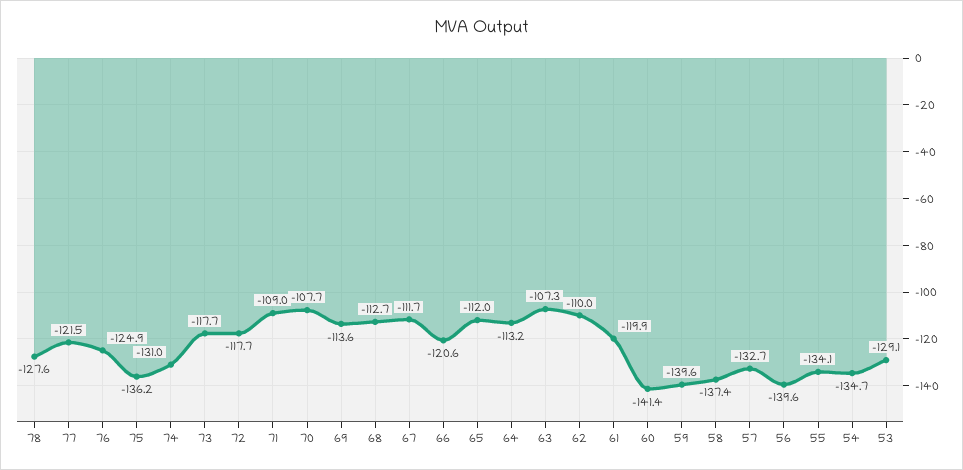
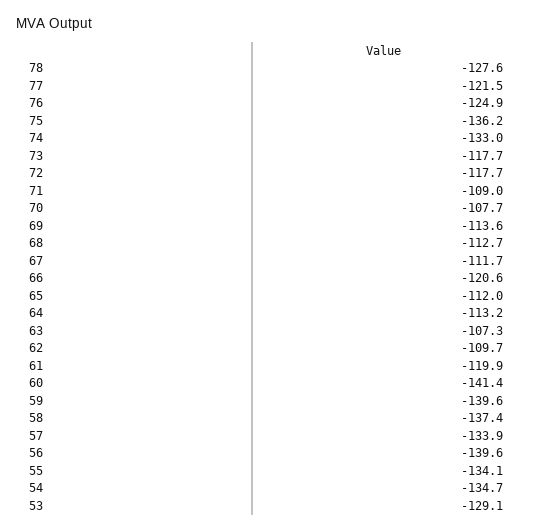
74: -131 -> -133
62: -110 -> -109.7
57: -132.7 -> -133.9

